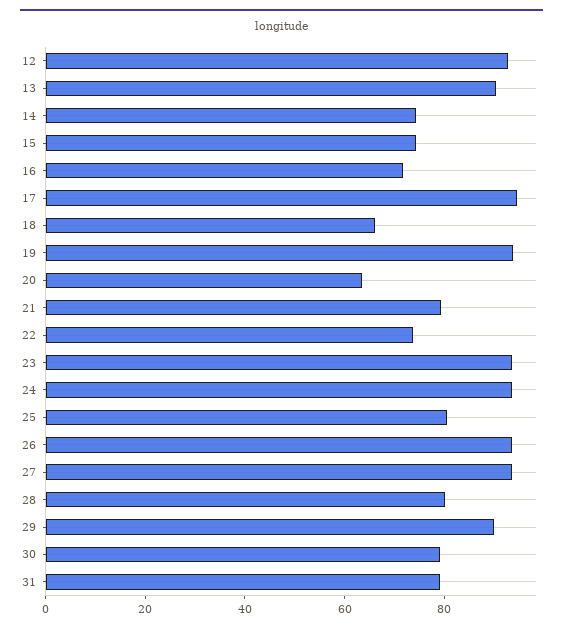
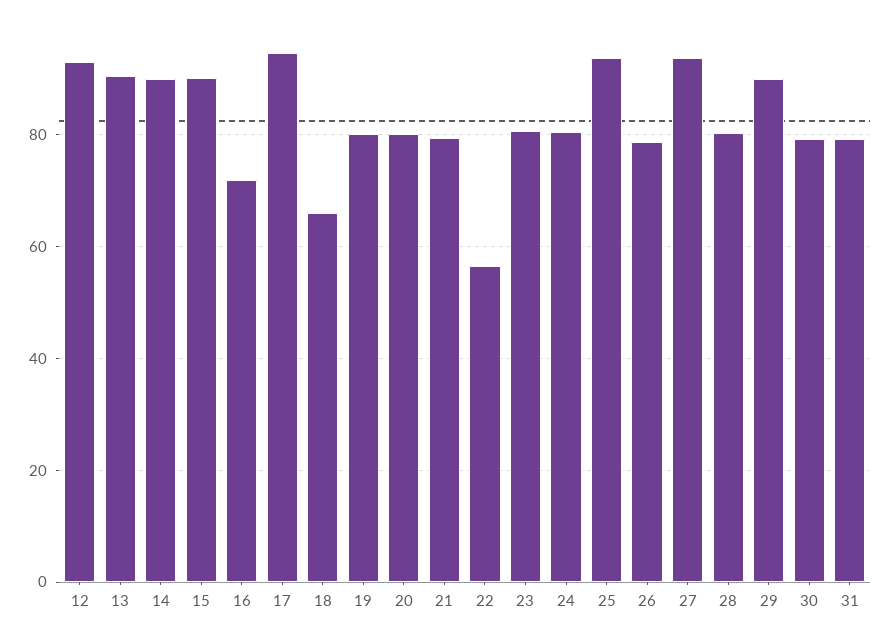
14: 75 -> 90
15: 75 -> 90
19: 95 -> 80
20: 65 -> 80
22: 75 -> 56
23: 95 -> 80
24: 95 -> 80
25: 80 -> 94
26: 95 -> 78

